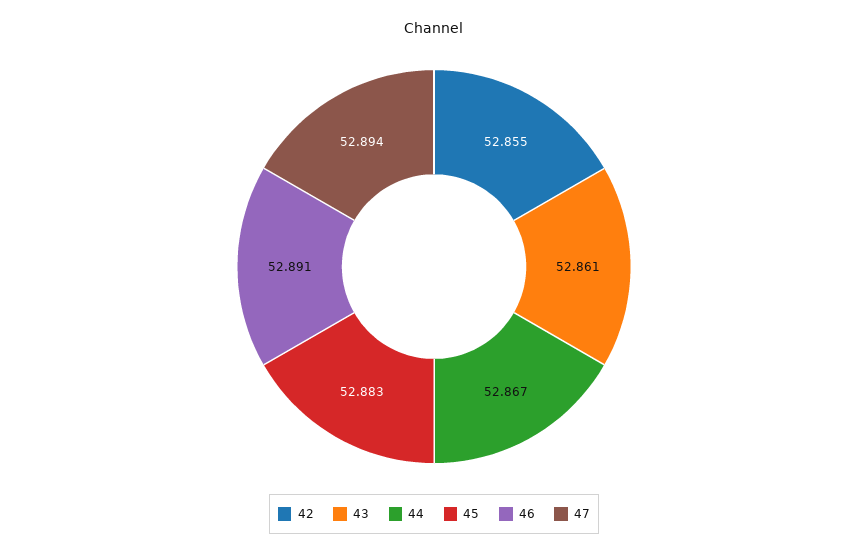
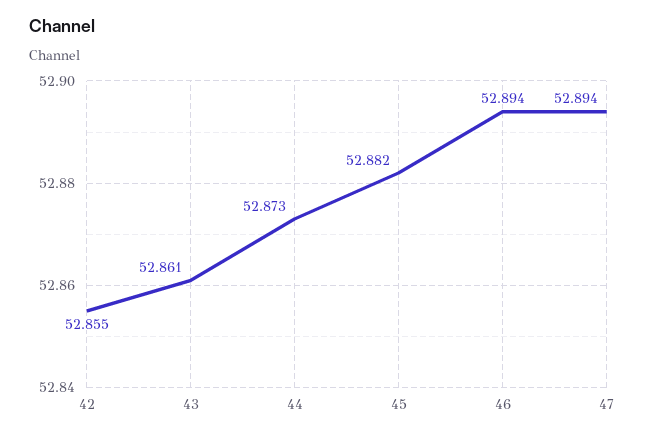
44: 52.867 -> 52.873
45: 52.883 -> 52.882
46: 52.891 -> 52.894

